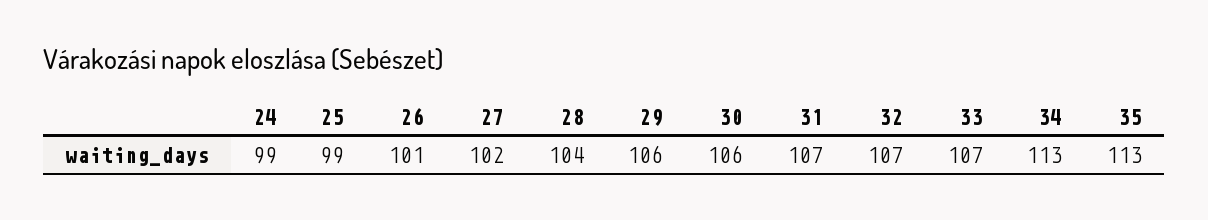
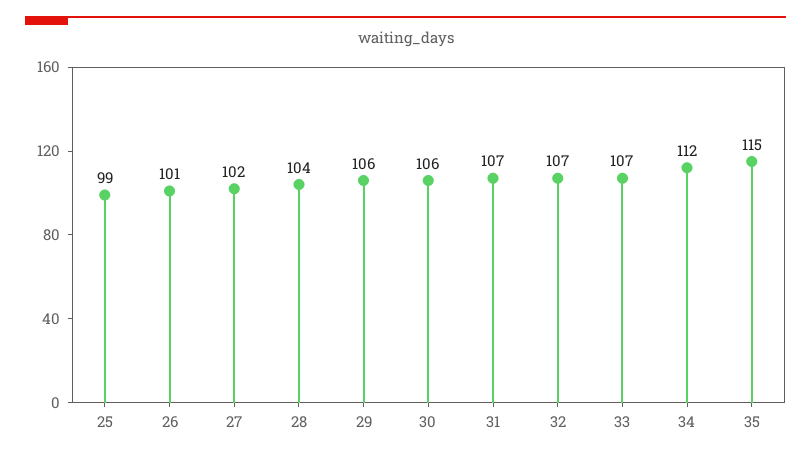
24: 99 -> none
34: 113 -> 112
35: 113 -> 115

